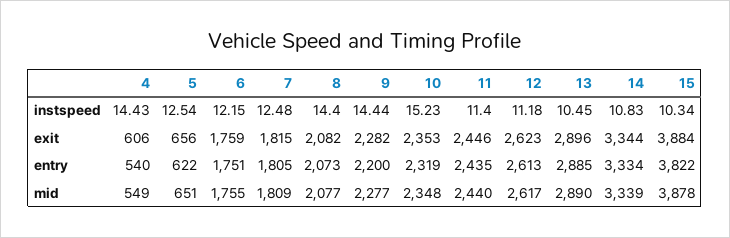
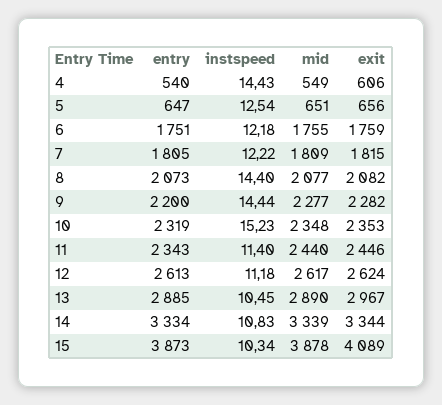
6, instspeed: 12.15 -> 12.18
7, instspeed: 12.48 -> 12.22
12, exit: 2623 -> 2624
13, exit: 2896 -> 2967
15, exit: 3884 -> 4089
5, entry: 622 -> 647
11, entry: 2435 -> 2343
15, entry: 3822 -> 3873

